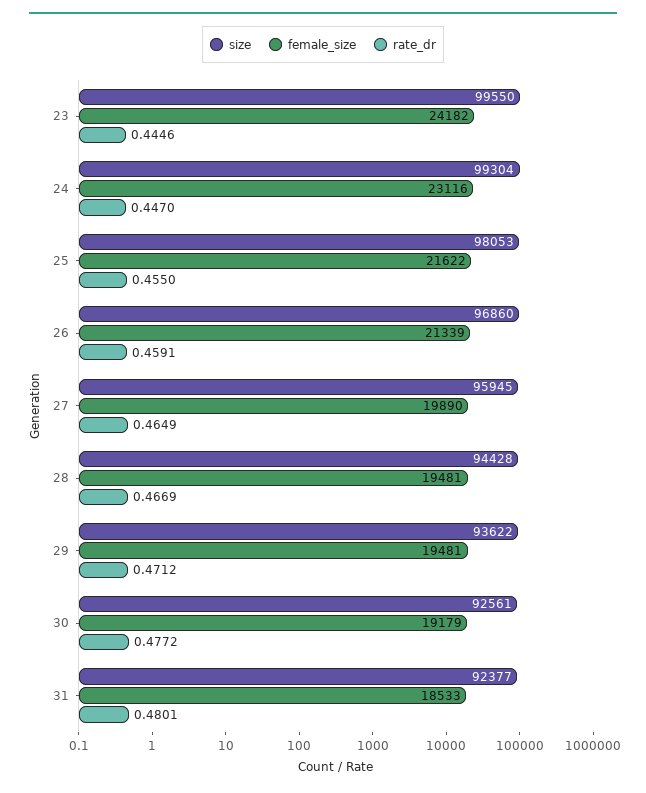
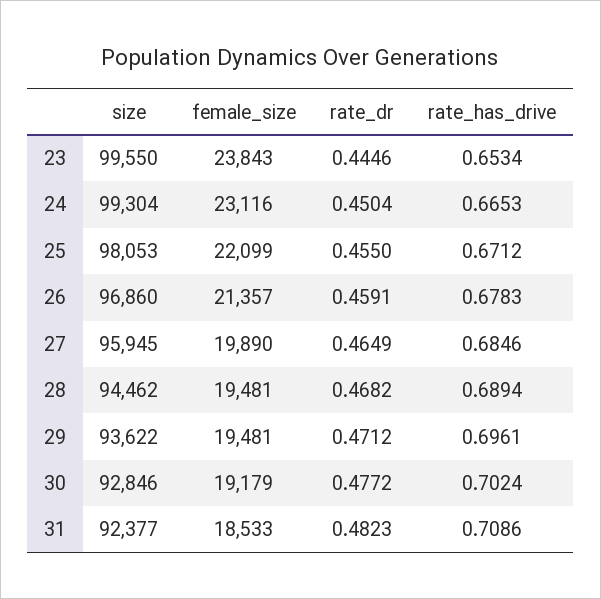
female_size, 23: 24182 -> 23843
rate_dr, 24: 0.447 -> 0.4504
female_size, 25: 21622 -> 22099
female_size, 26: 21339 -> 21357
size, 28: 94428 -> 94462
rate_dr, 28: 0.4669 -> 0.4682
size, 30: 92561 -> 92846
rate_dr, 31: 0.4801 -> 0.4823
rate_has_drive, 23: none -> 0.6534
rate_has_drive, 24: none -> 0.6653
rate_has_drive, 25: none -> 0.6712
rate_has_drive, 26: none -> 0.6783
rate_has_drive, 27: none -> 0.6846
rate_has_drive, 28: none -> 0.6894
rate_has_drive, 29: none -> 0.6961
rate_has_drive, 30: none -> 0.7024
rate_has_drive, 31: none -> 0.7086

